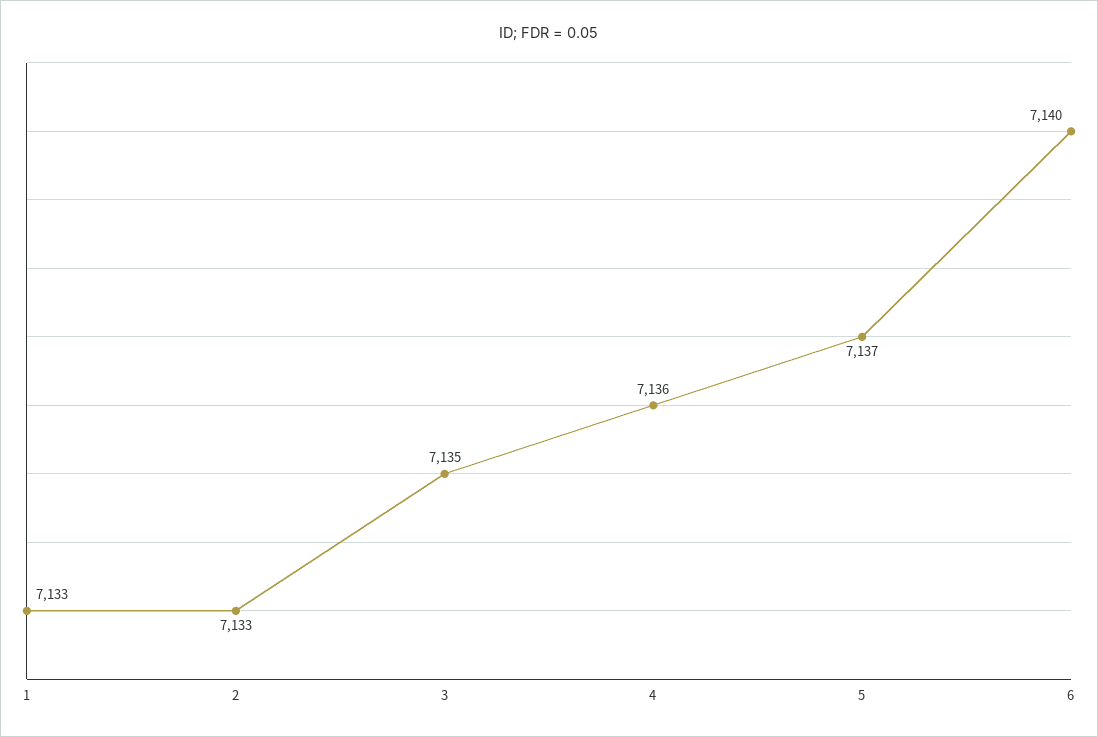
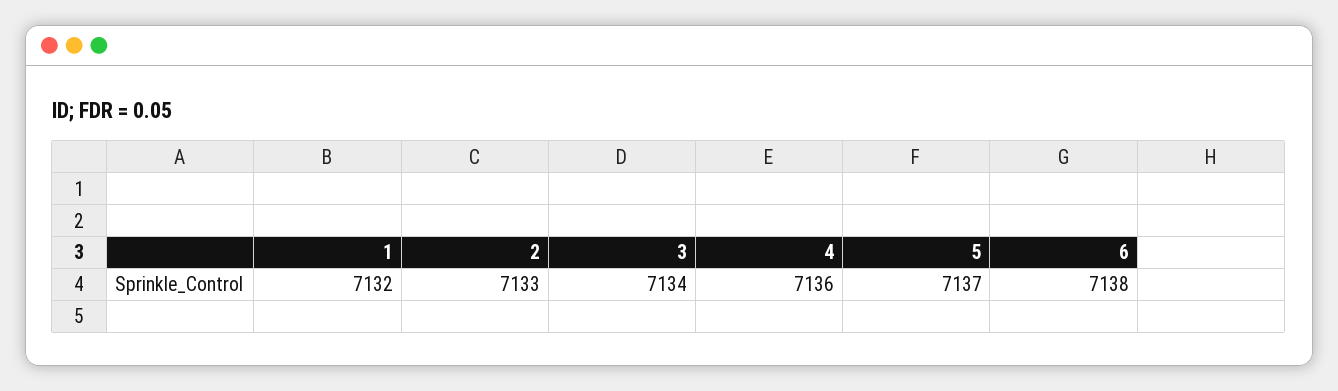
1: 7133 -> 7132
3: 7135 -> 7134
6: 7140 -> 7138

